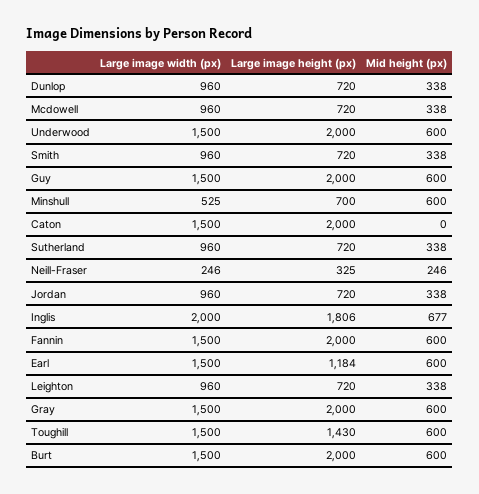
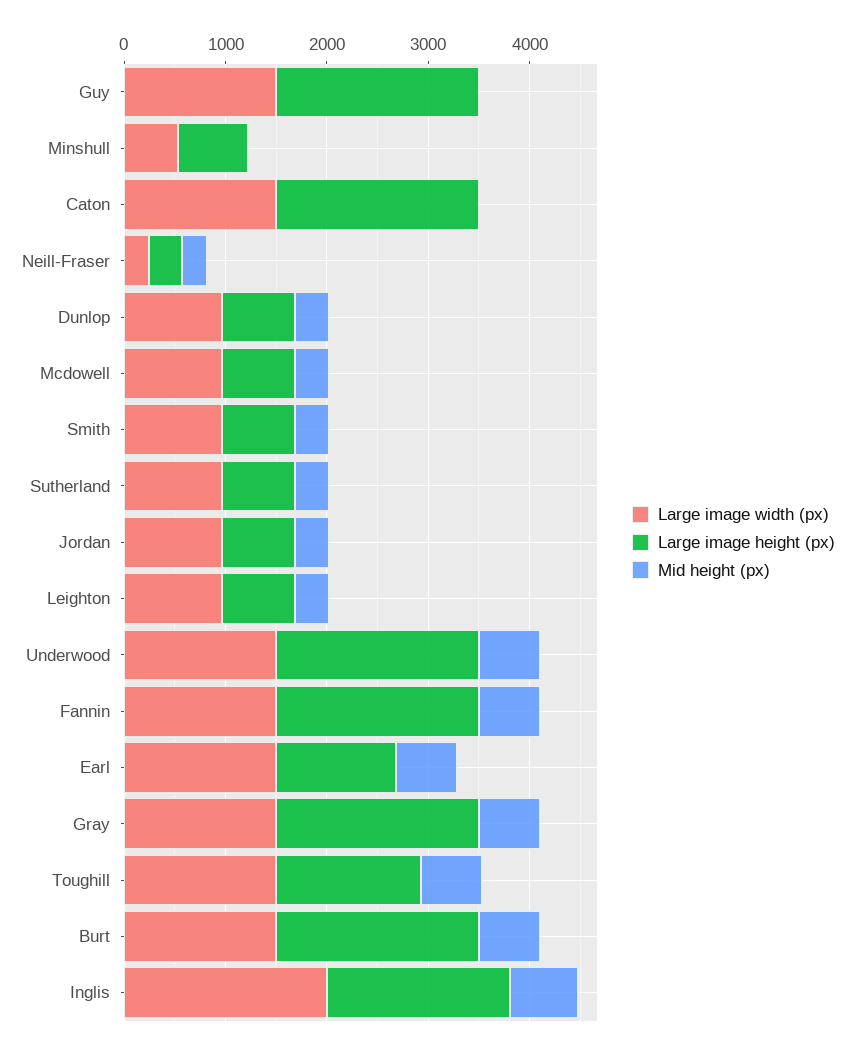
Mid height (px), Guy: 600 -> 0
Mid height (px), Minshull: 600 -> 0

